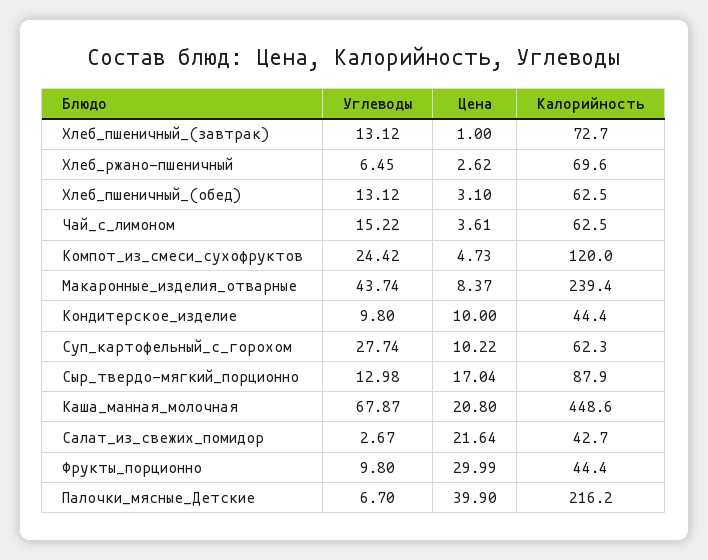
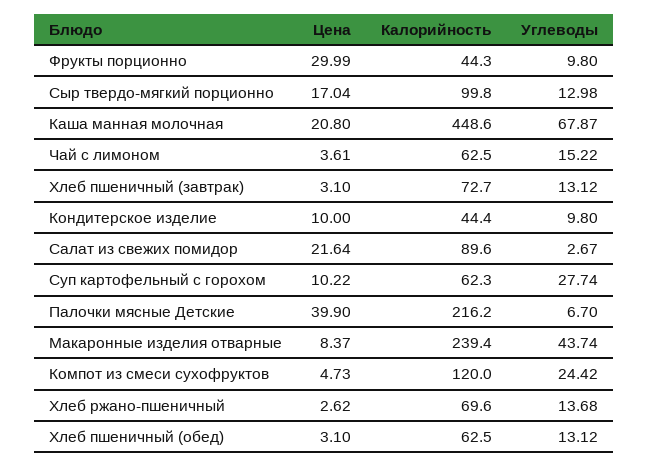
Цена, Хлеб_пшеничный_(завтрак): 1 -> 3.1
Углеводы, Хлеб_ржано-пшеничный: 6.45 -> 13.68
Калорийность, Сыр_твердо-мягкий_порционно: 87.9 -> 99.8
Калорийность, Салат_из_свежих_помидор: 42.7 -> 89.6
Калорийность, Фрукты_порционно: 44.4 -> 44.3

